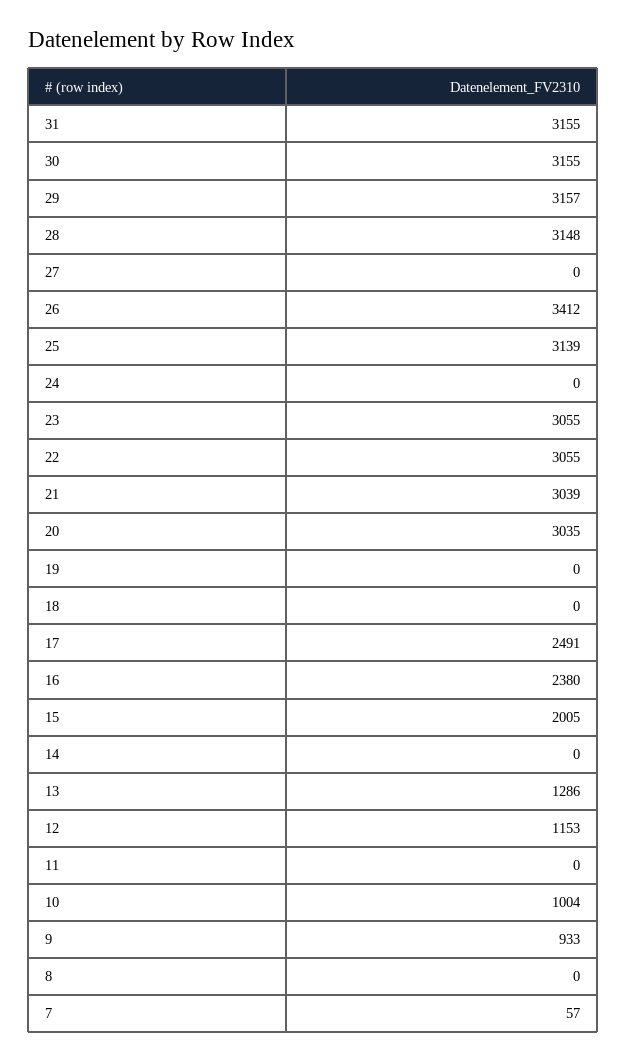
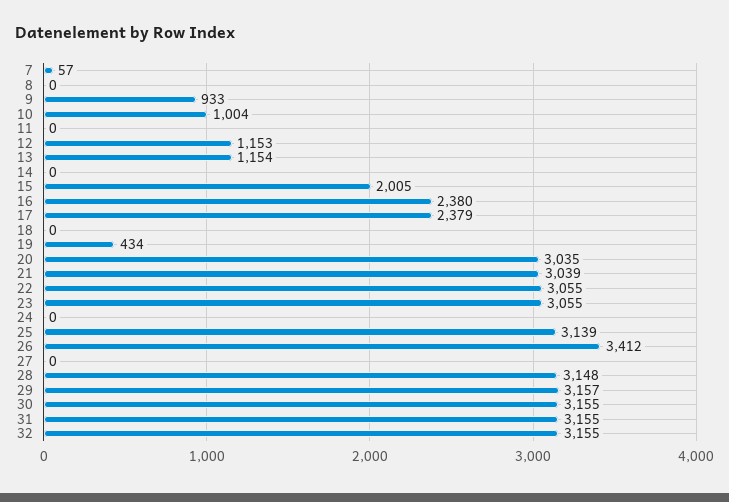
19: 0 -> 434
17: 2491 -> 2379
13: 1286 -> 1154
32: none -> 3155

